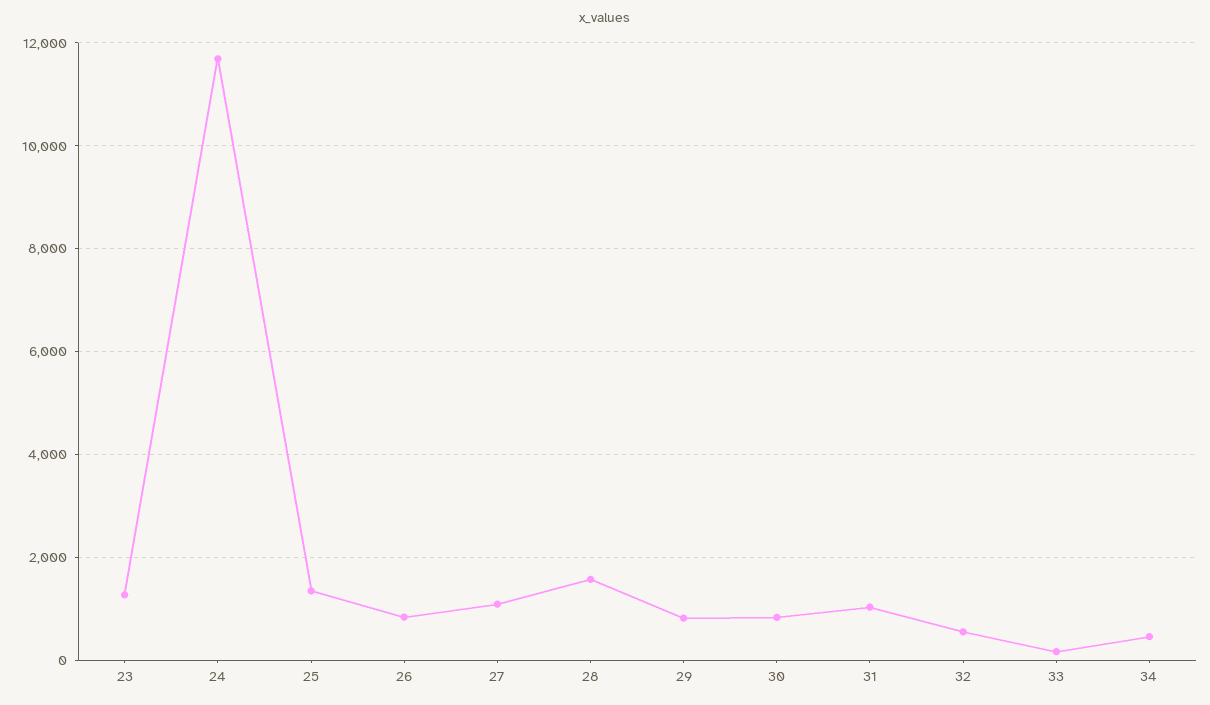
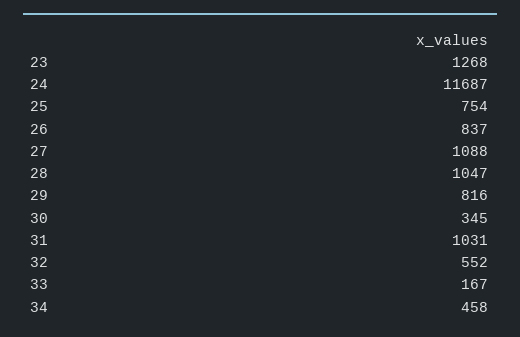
25: 1400 -> 754
28: 1600 -> 1047
30: 800 -> 345

